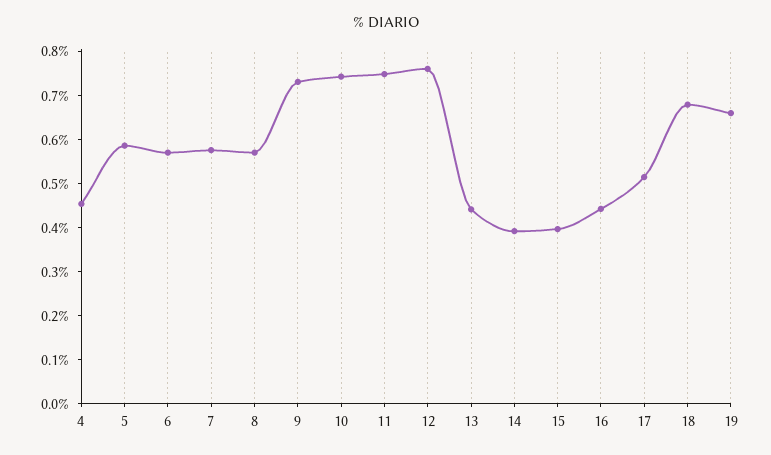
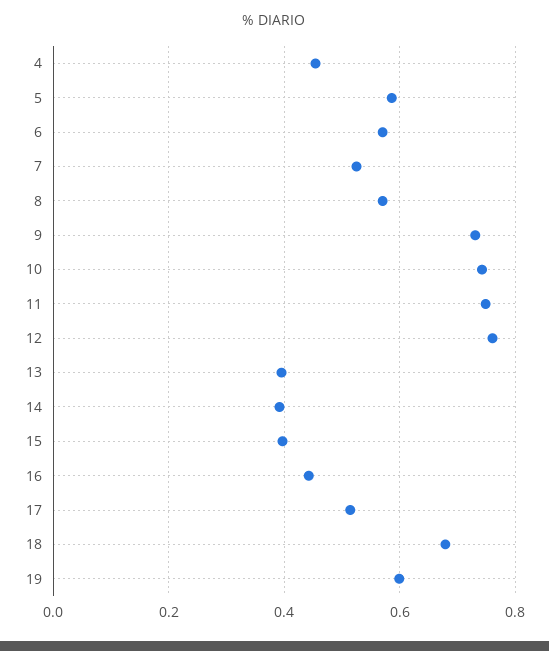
7: 0.58 -> 0.52
13: 0.44 -> 0.4
19: 0.66 -> 0.6

